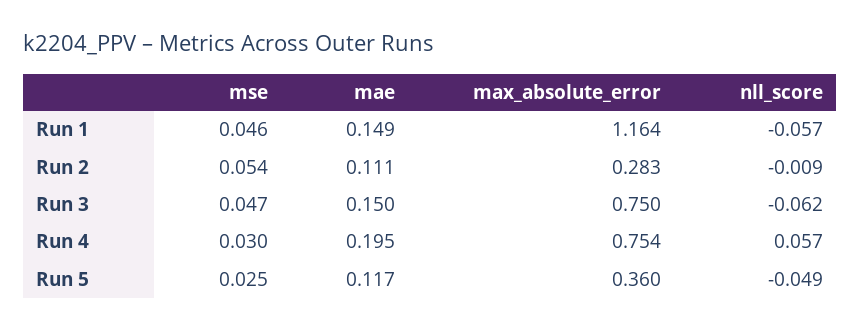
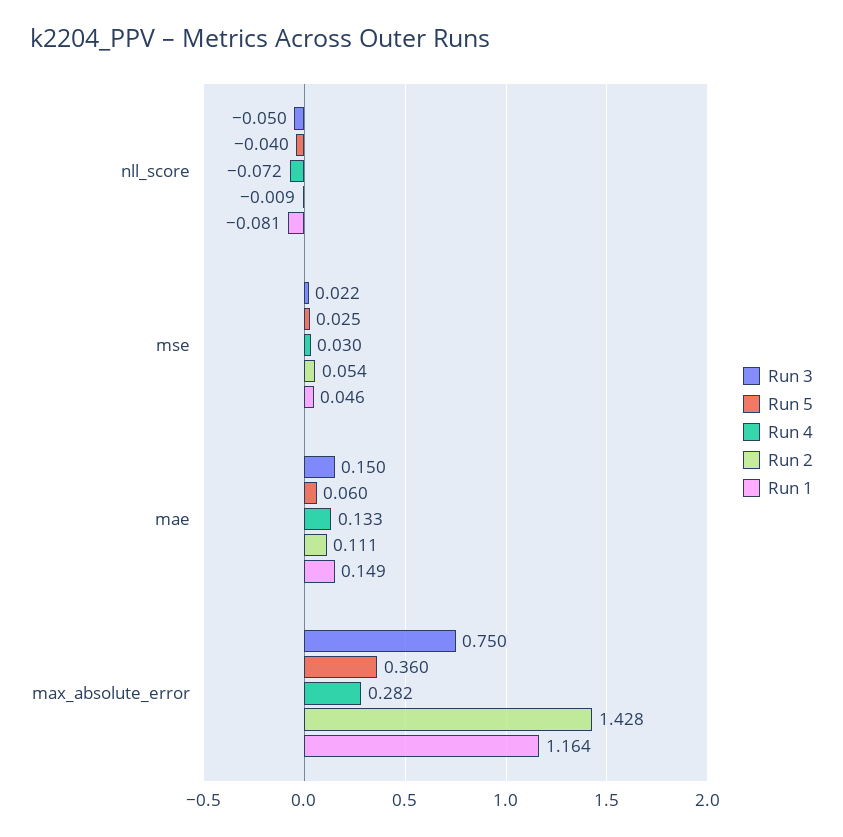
Run 1, nll_score: -0.057 -> -0.081
Run 2, max_absolute_error: 0.283 -> 1.428
Run 3, mse: 0.047 -> 0.022
Run 3, nll_score: -0.062 -> -0.05
Run 4, mae: 0.195 -> 0.133
Run 4, max_absolute_error: 0.754 -> 0.282
Run 4, nll_score: 0.057 -> -0.072
Run 5, mae: 0.117 -> 0.06
Run 5, nll_score: -0.049 -> -0.04

